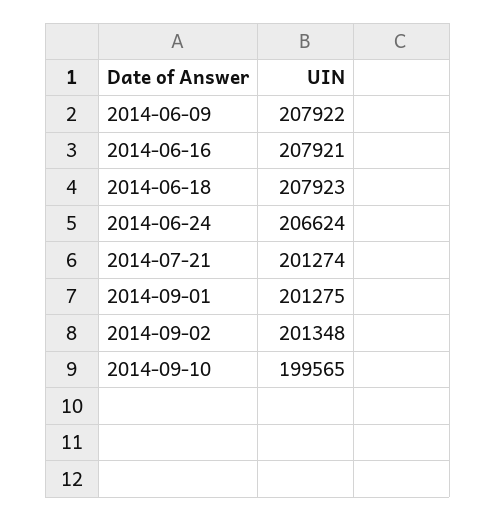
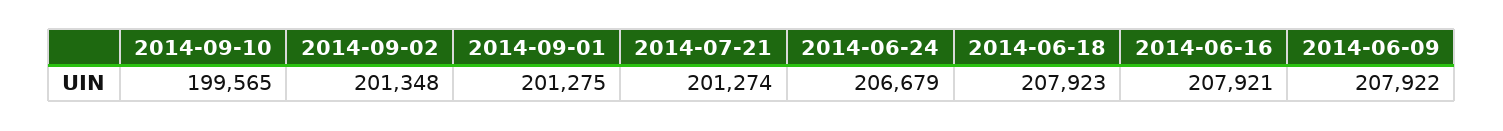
2014-06-24: 206624 -> 206679

